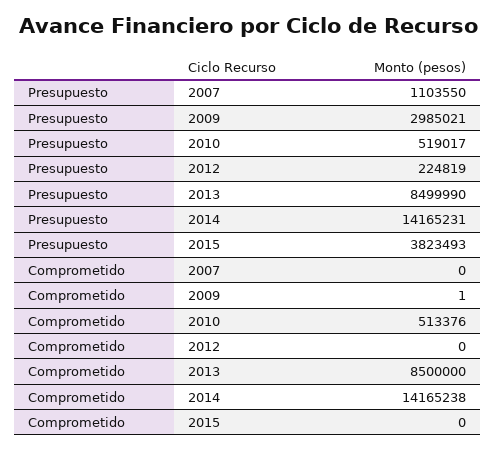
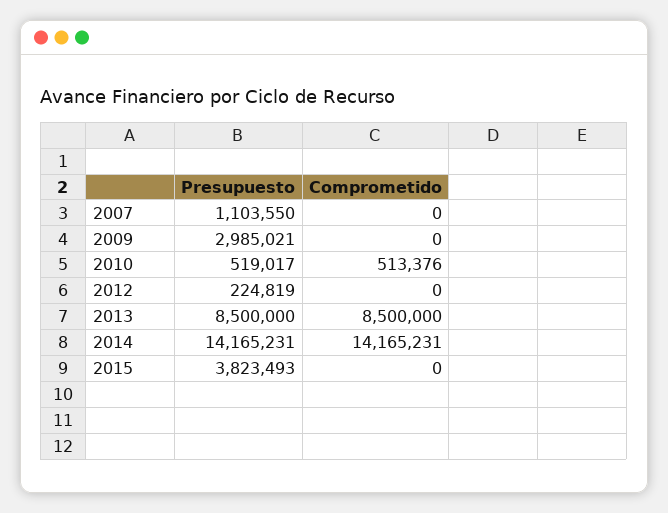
Presupuesto, 2013: 8499990 -> 8500000
Comprometido, 2009: 1 -> 0
Comprometido, 2014: 14165238 -> 14165231

